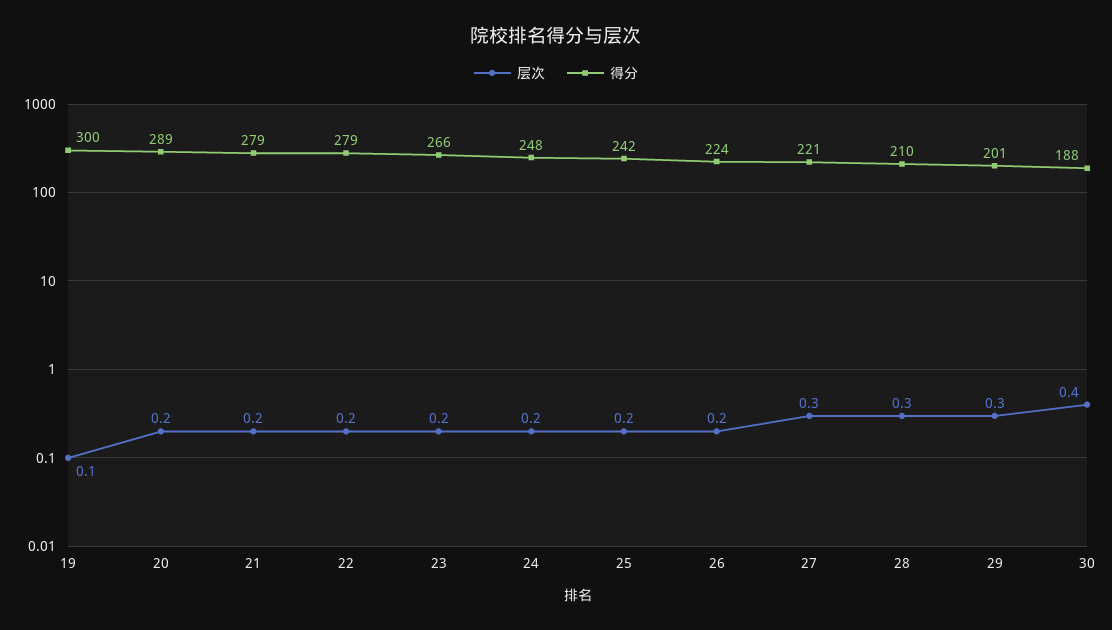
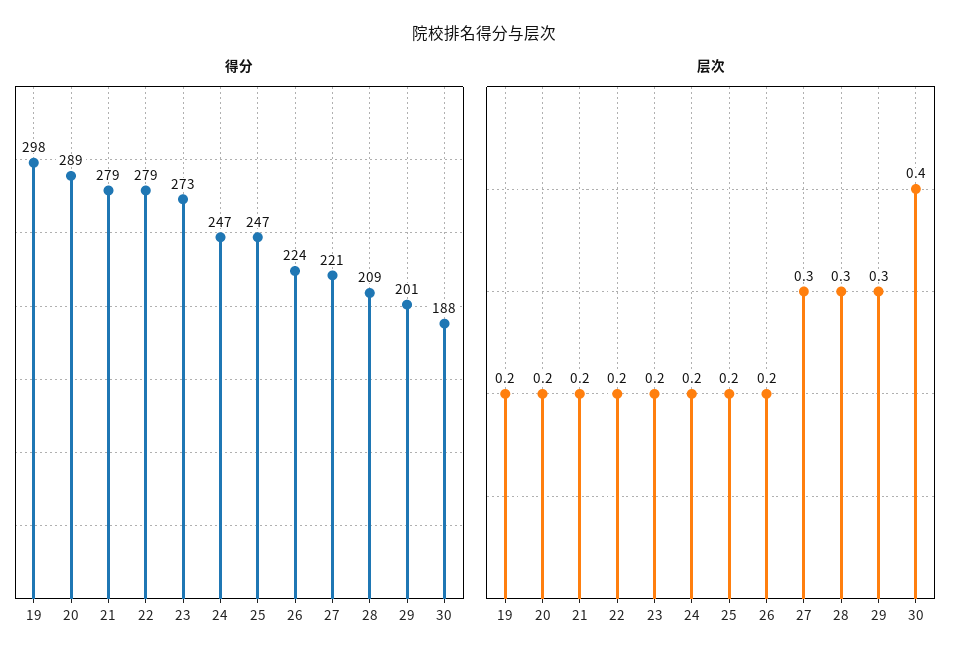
层次, 19: 0.1 -> 0.2
得分, 19: 300 -> 298
得分, 23: 266 -> 273
得分, 24: 248 -> 247
得分, 25: 242 -> 247
得分, 28: 210 -> 209

